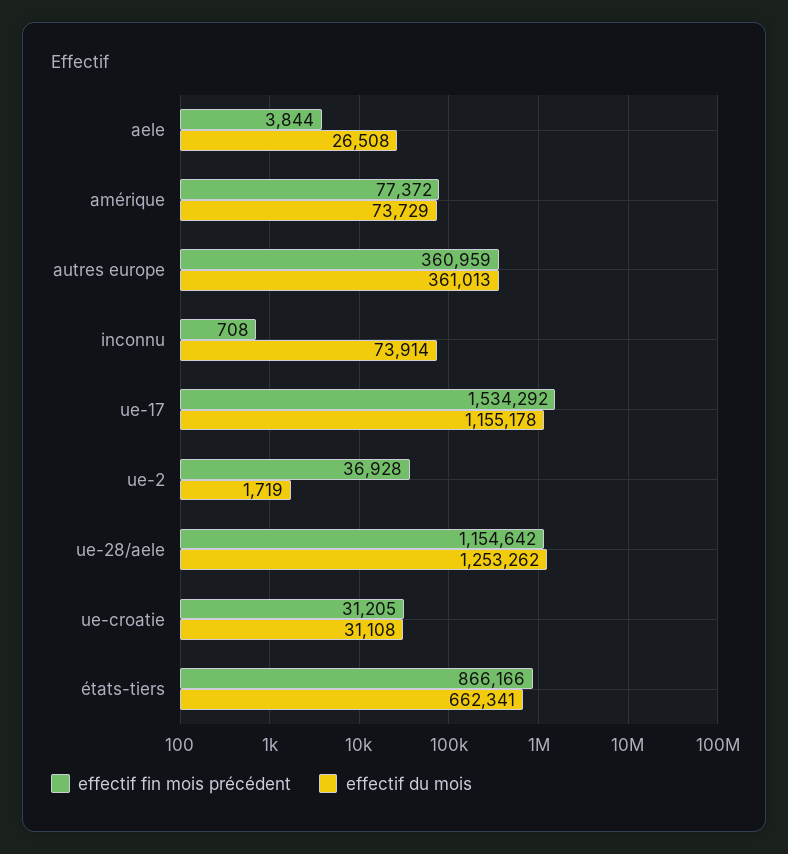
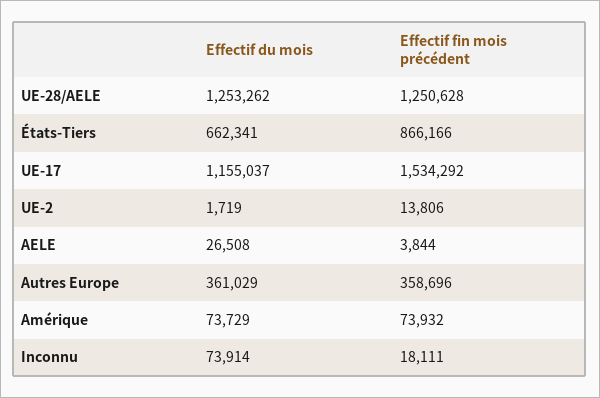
effectif fin mois précédent, amérique: 77372 -> 73932
effectif fin mois précédent, autres europe: 360959 -> 358696
effectif du mois, autres europe: 361013 -> 361029
effectif fin mois précédent, inconnu: 708 -> 18111
effectif du mois, ue-17: 1155178 -> 1155037
effectif fin mois précédent, ue-2: 36928 -> 13806
effectif fin mois précédent, ue-28/aele: 1154642 -> 1250628
effectif fin mois précédent, ue-croatie: 31205 -> none
effectif du mois, ue-croatie: 31108 -> none

